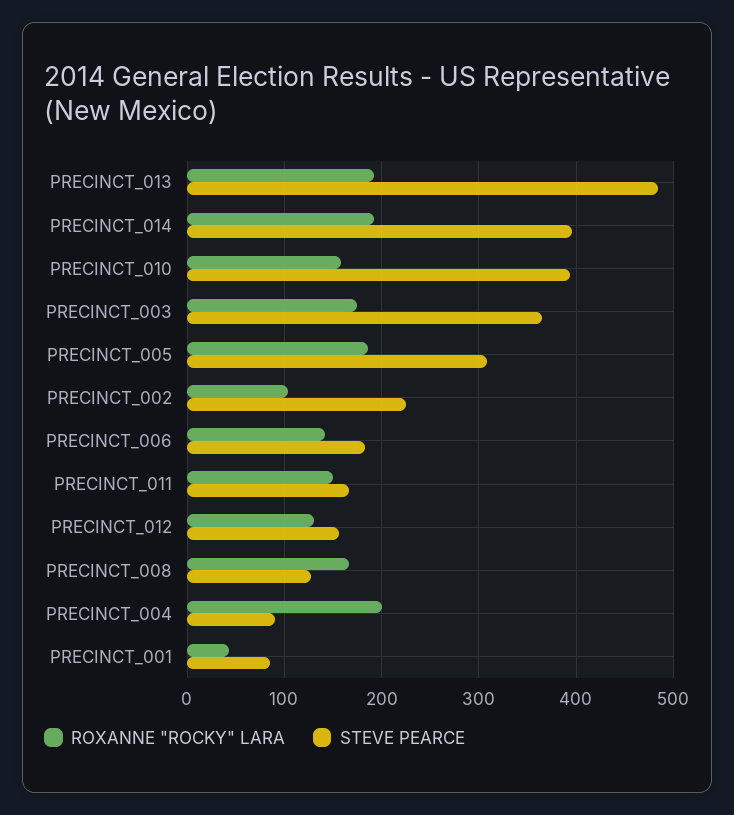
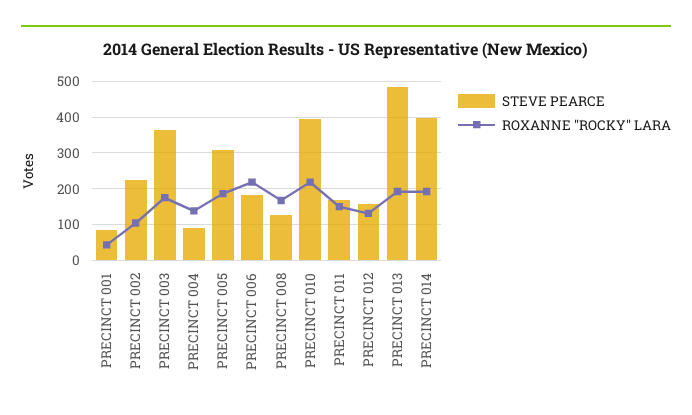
ROXANNE "ROCKY" LARA, PRECINCT_010: 160 -> 220
ROXANNE "ROCKY" LARA, PRECINCT_006: 140 -> 220
ROXANNE "ROCKY" LARA, PRECINCT_004: 200 -> 140

